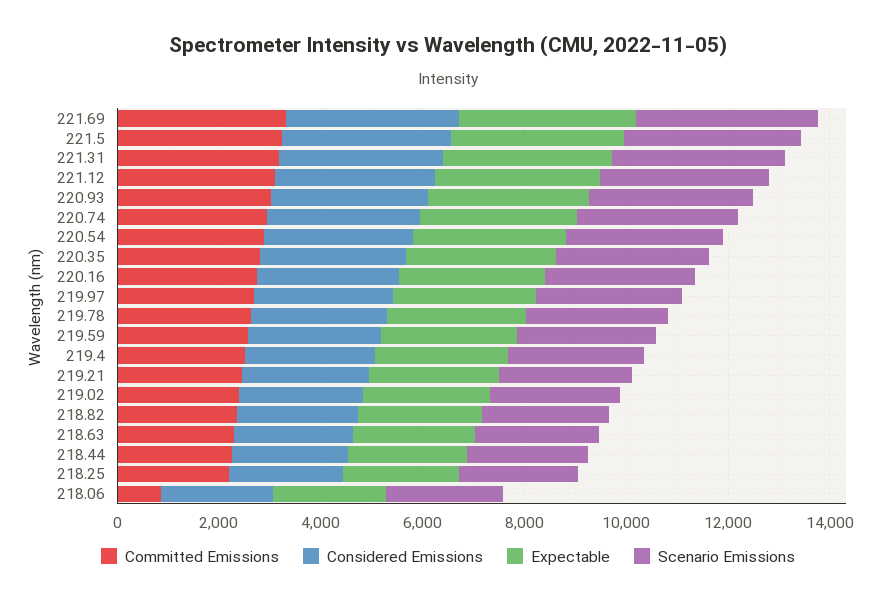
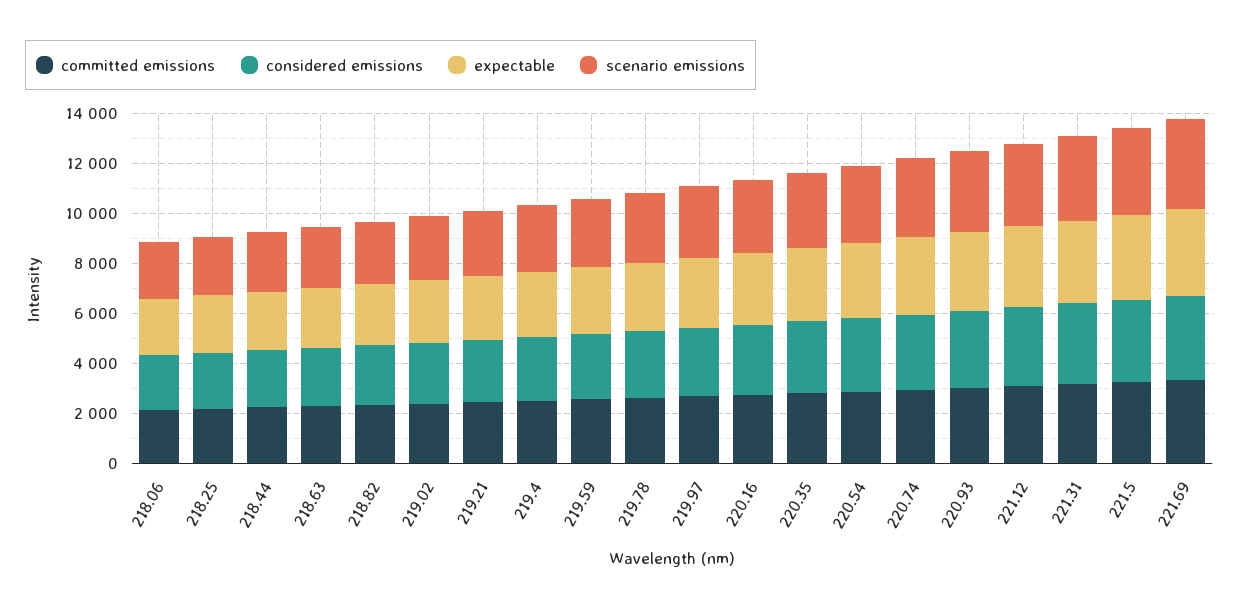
Committed Emissions, 218.06: 1000 -> 2000

